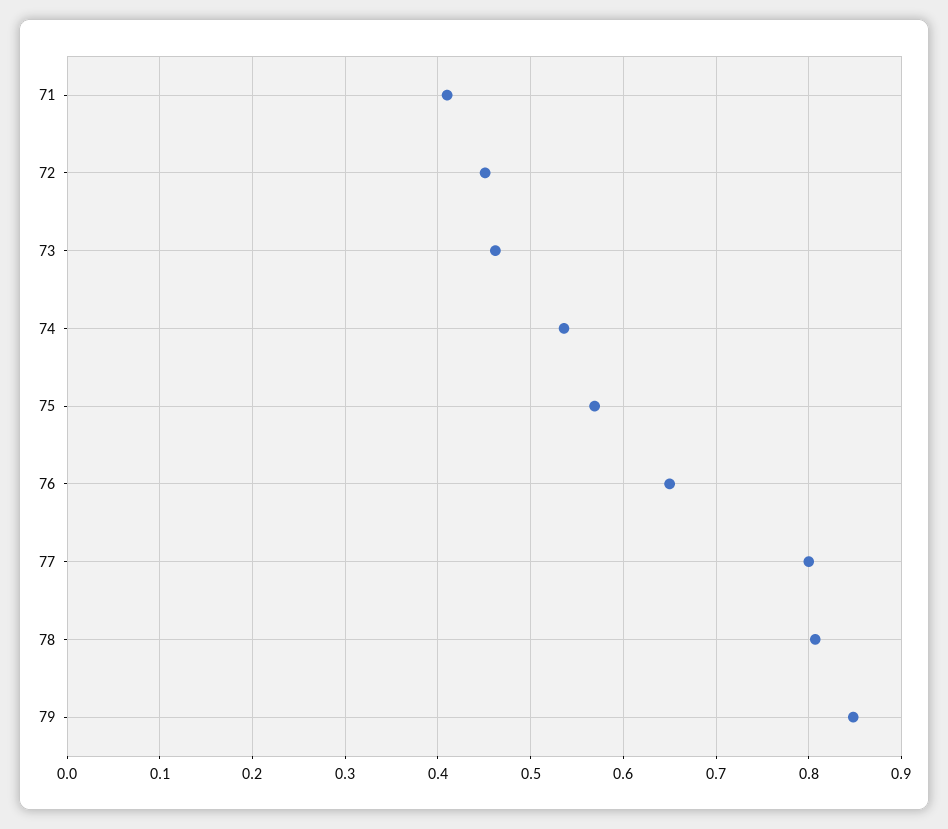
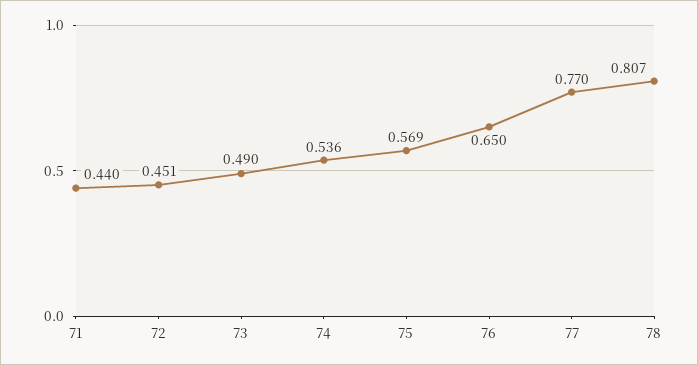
71: 0.41 -> 0.44
73: 0.46 -> 0.49
77: 0.8 -> 0.77
79: 0.85 -> none

